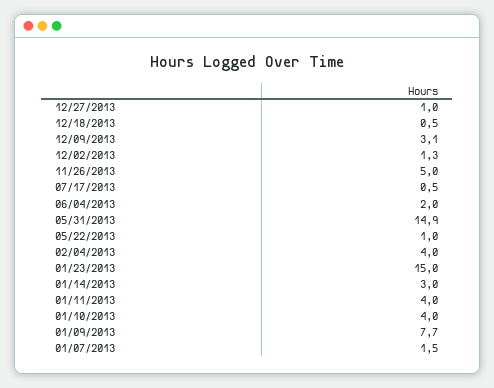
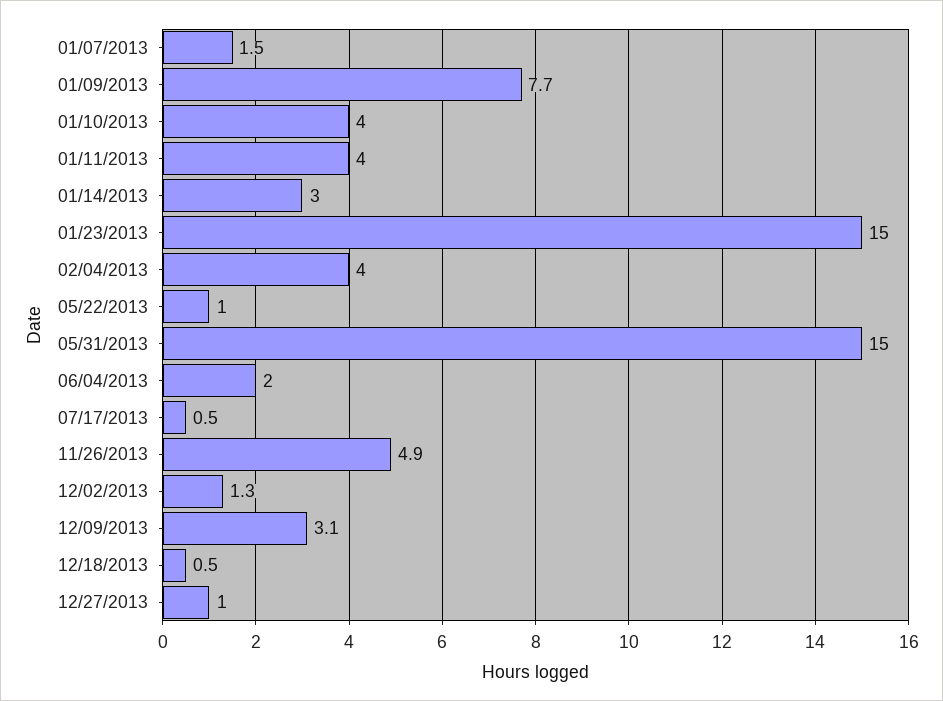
11/26/2013: 5 -> 4.9
05/31/2013: 14.9 -> 15

